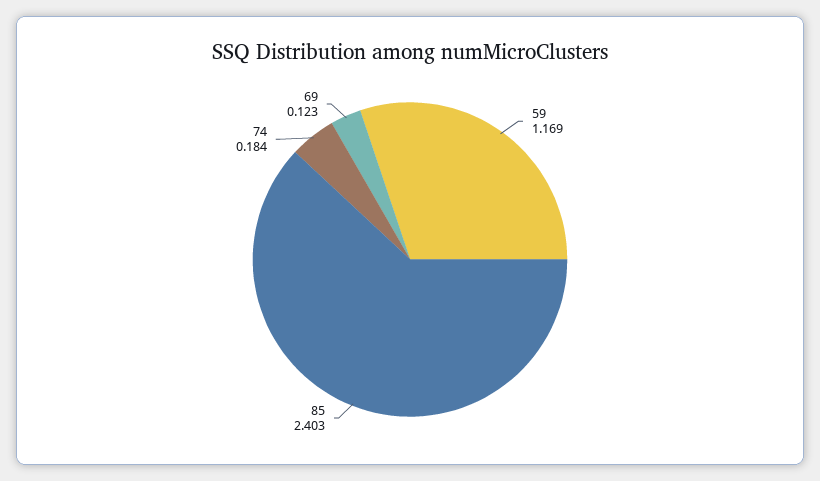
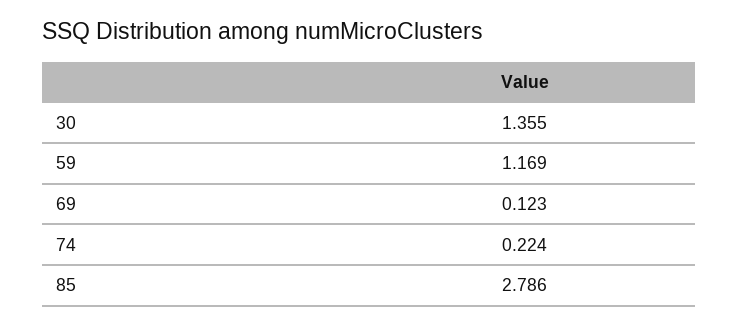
85: 2.403 -> 2.786
74: 0.184 -> 0.224
30: none -> 1.355

